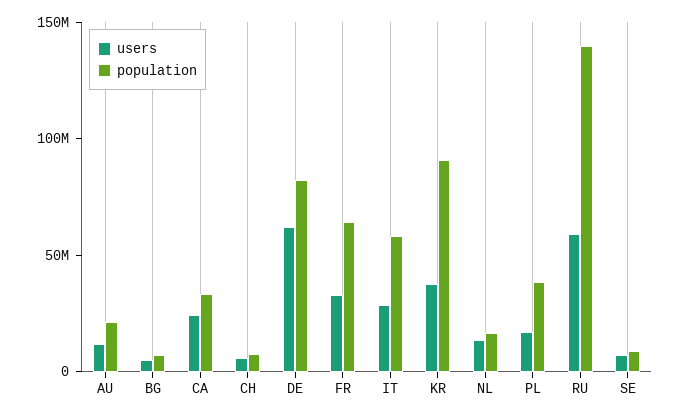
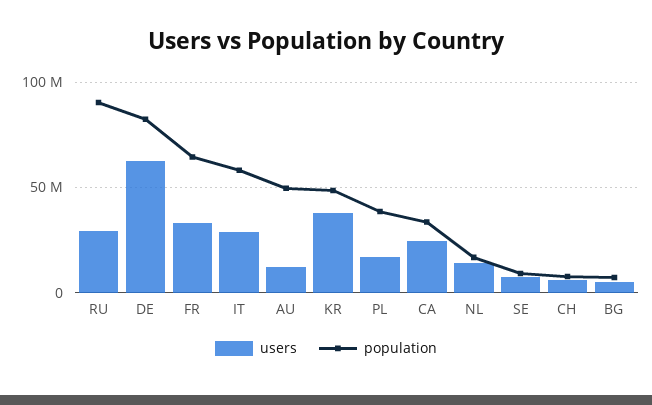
population, AU: 20000000 -> 50000000
population, KR: 90000000 -> 50000000
users, RU: 60000000 -> 30000000
population, RU: 140000000 -> 90000000

